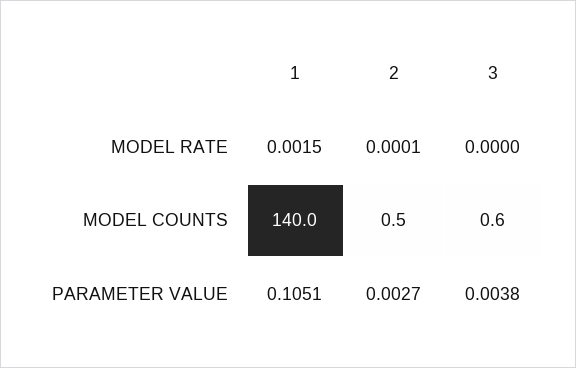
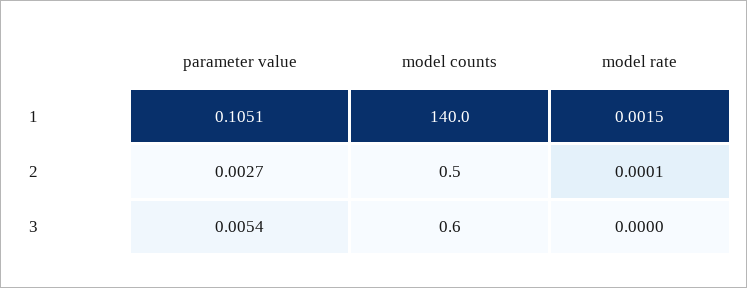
3, PARAMETER VALUE: 0.0038 -> 0.0054

